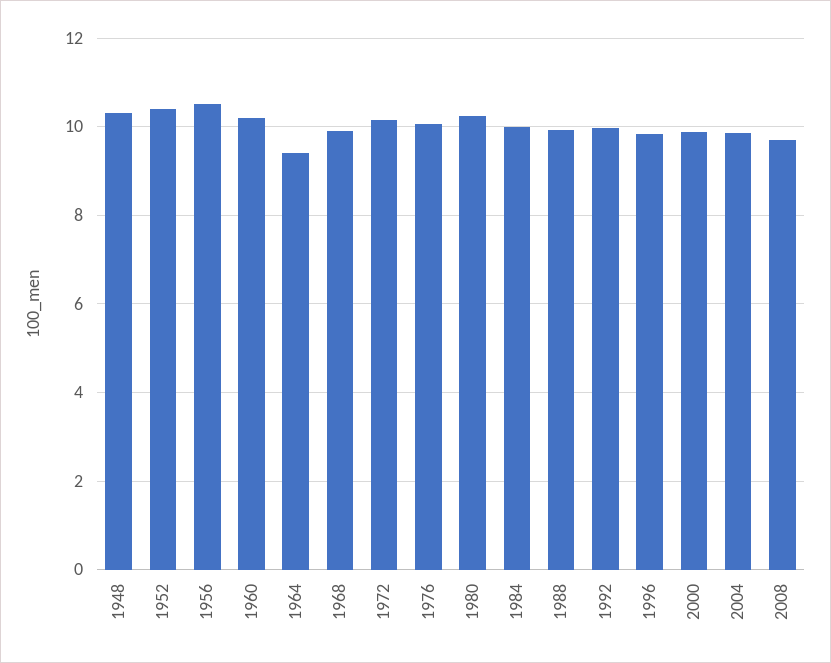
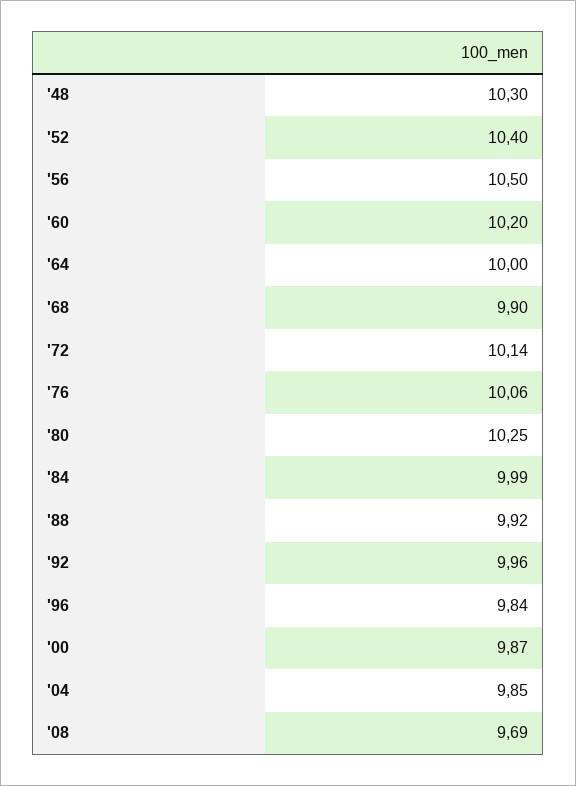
1964: 9.4 -> 10

